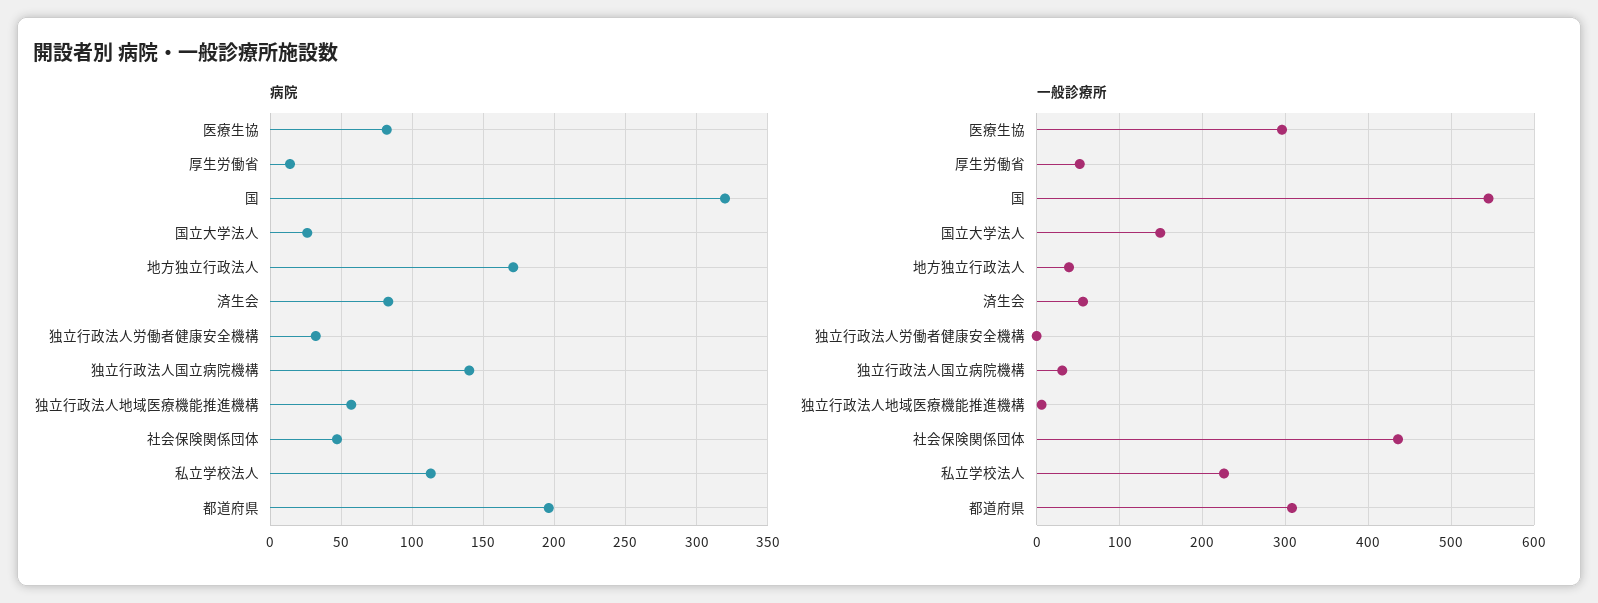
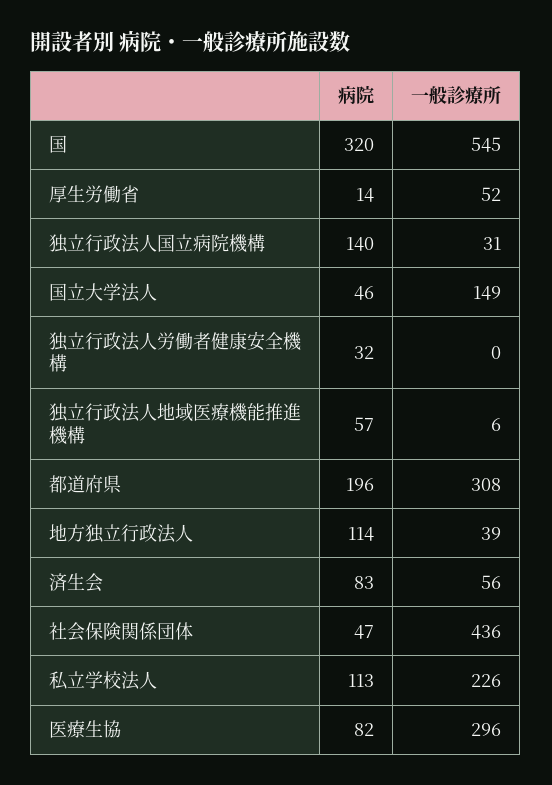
病院, 国立大学法人: 25 -> 46
病院, 地方独立行政法人: 170 -> 114

